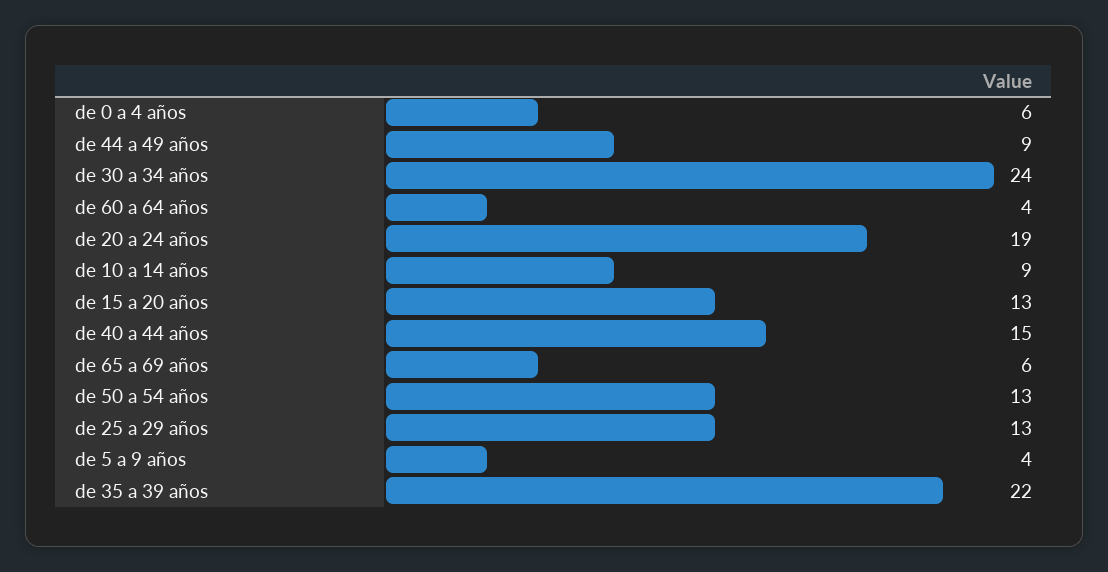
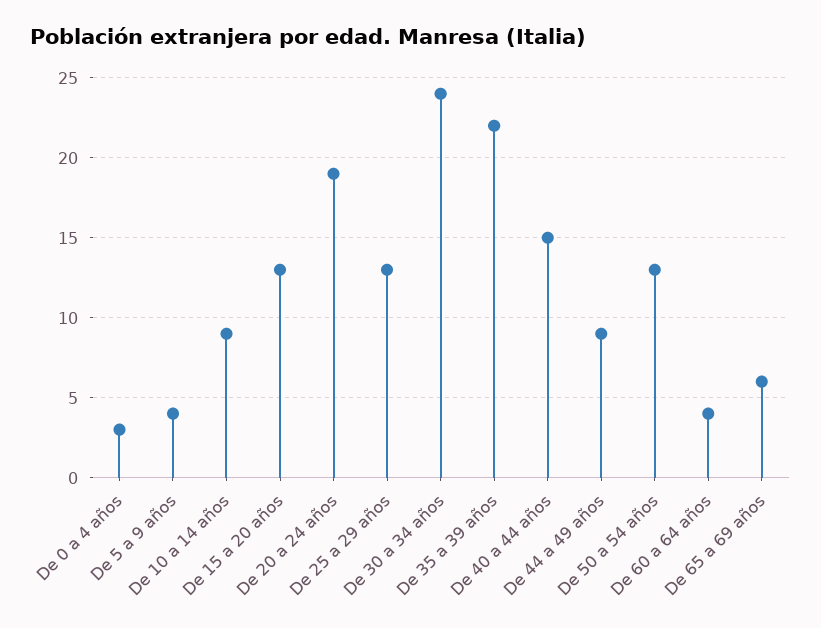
de 0 a 4 años: 6 -> 3

